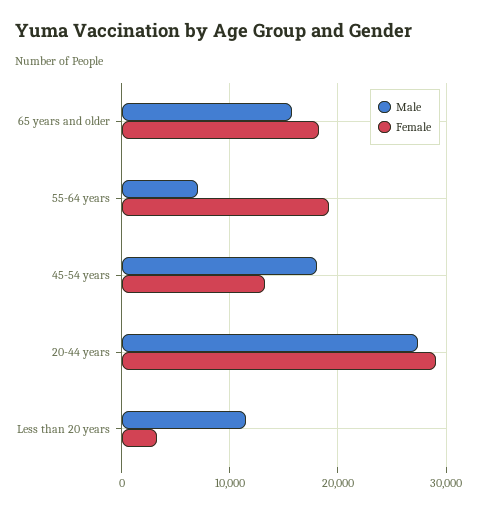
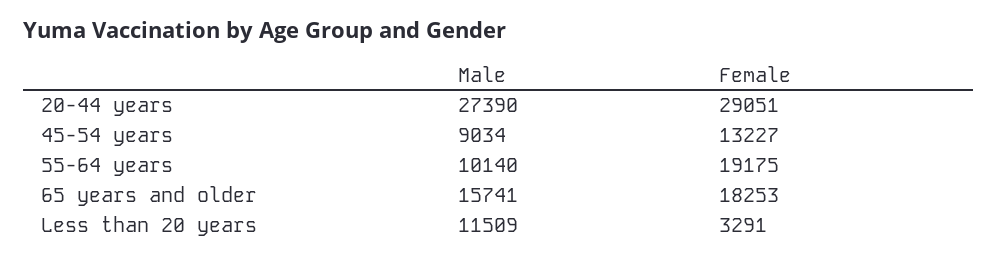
Male, 55-64 years: 7000 -> 10140
Male, 45-54 years: 18000 -> 9034

